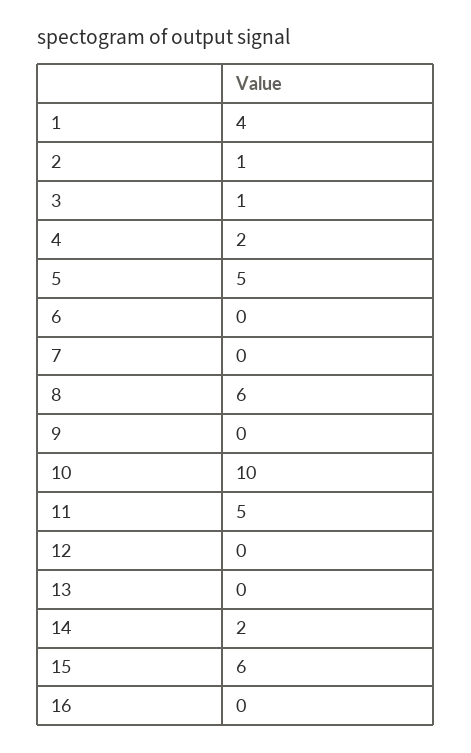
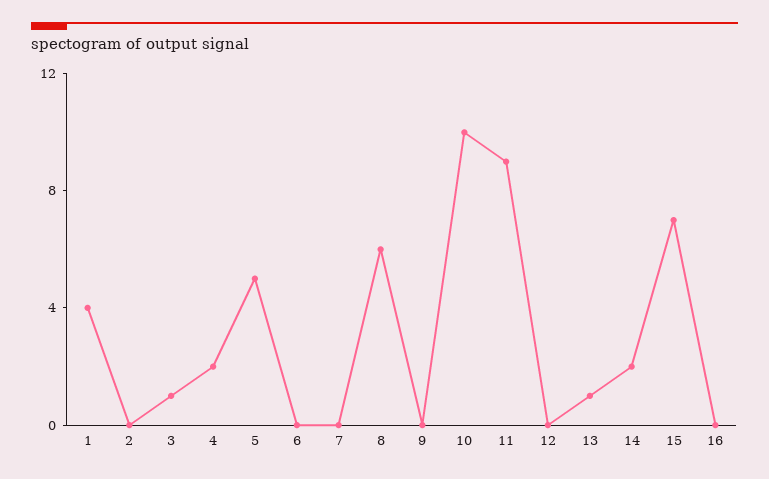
2: 1 -> 0
11: 5 -> 9
13: 0 -> 1
15: 6 -> 7

